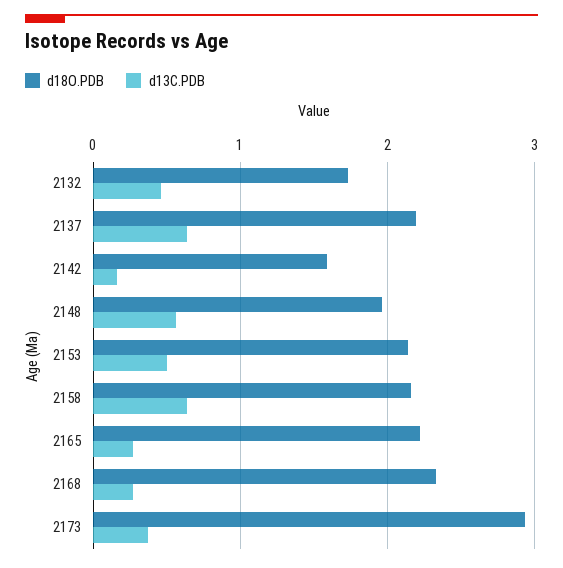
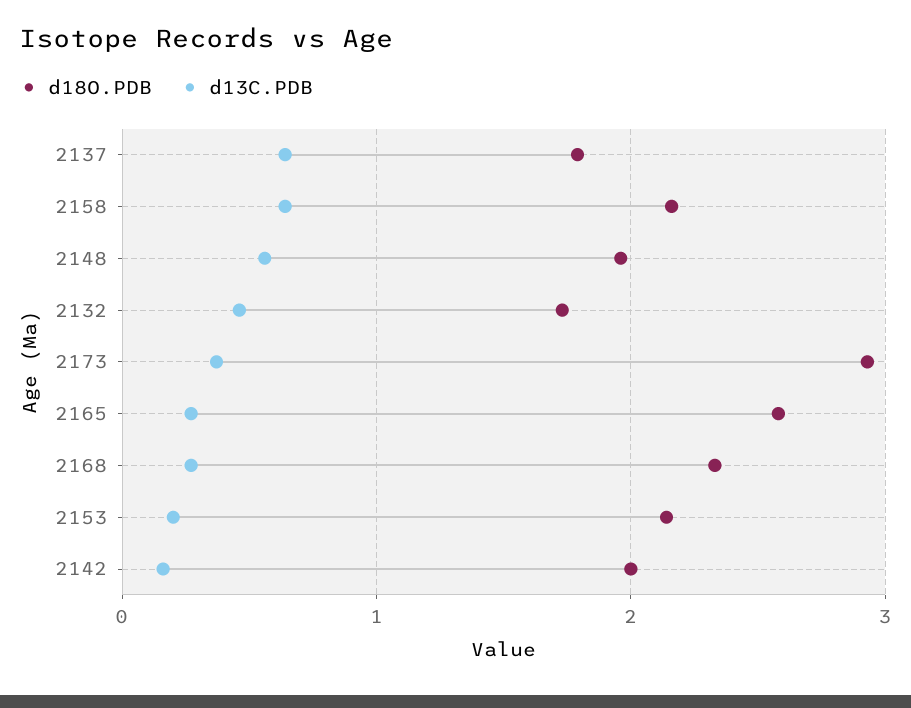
d18O.PDB, 2137: 2.2 -> 1.8
d18O.PDB, 2142: 1.6 -> 2
d13C.PDB, 2153: 0.5 -> 0.2
d18O.PDB, 2165: 2.2 -> 2.6

